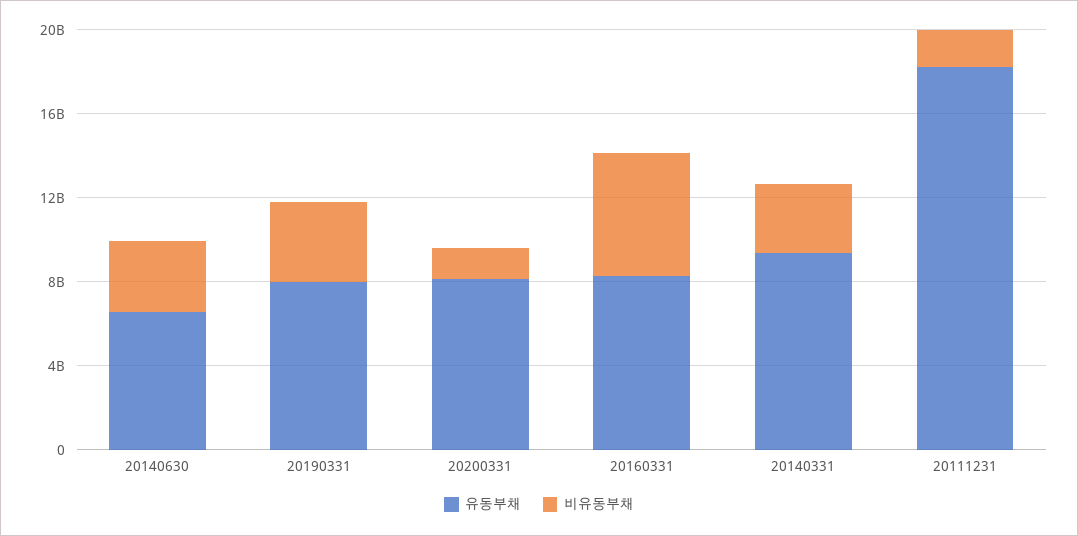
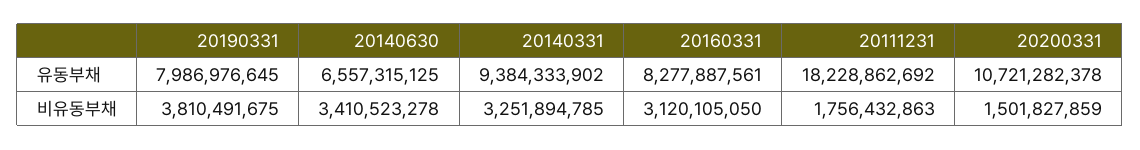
유동부채, 20200331: 8000000000 -> 10721282378
비유동부채, 20160331: 6000000000 -> 3120105050

